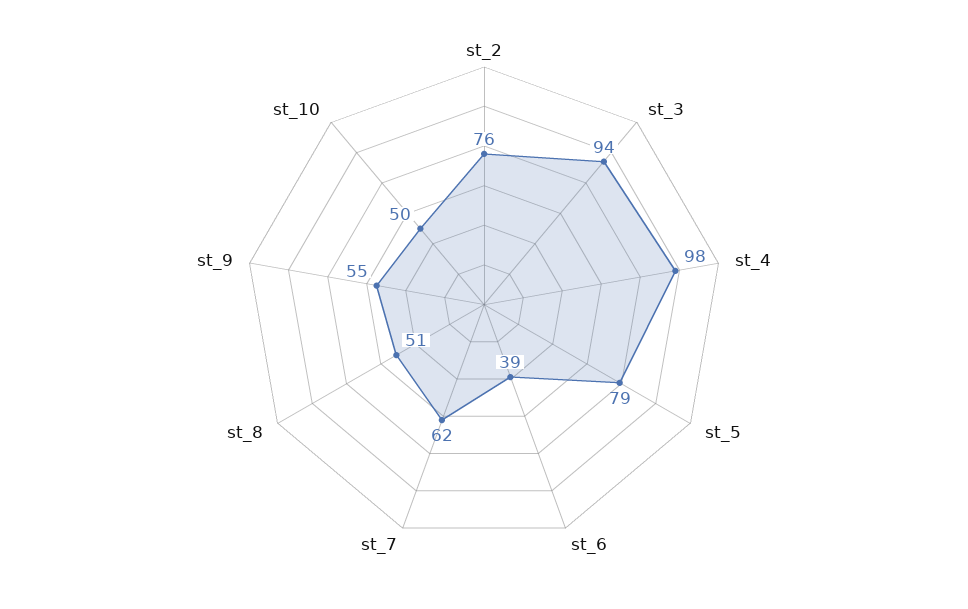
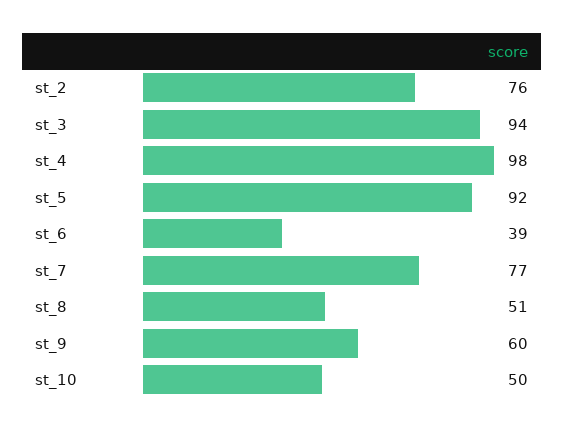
st_5: 79 -> 92
st_7: 62 -> 77
st_9: 55 -> 60

